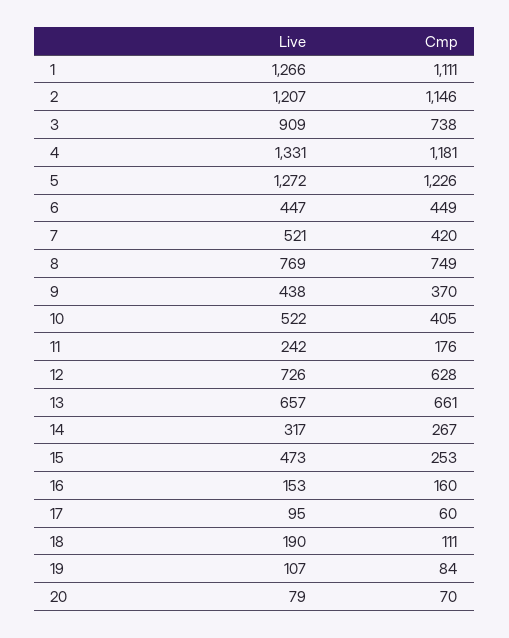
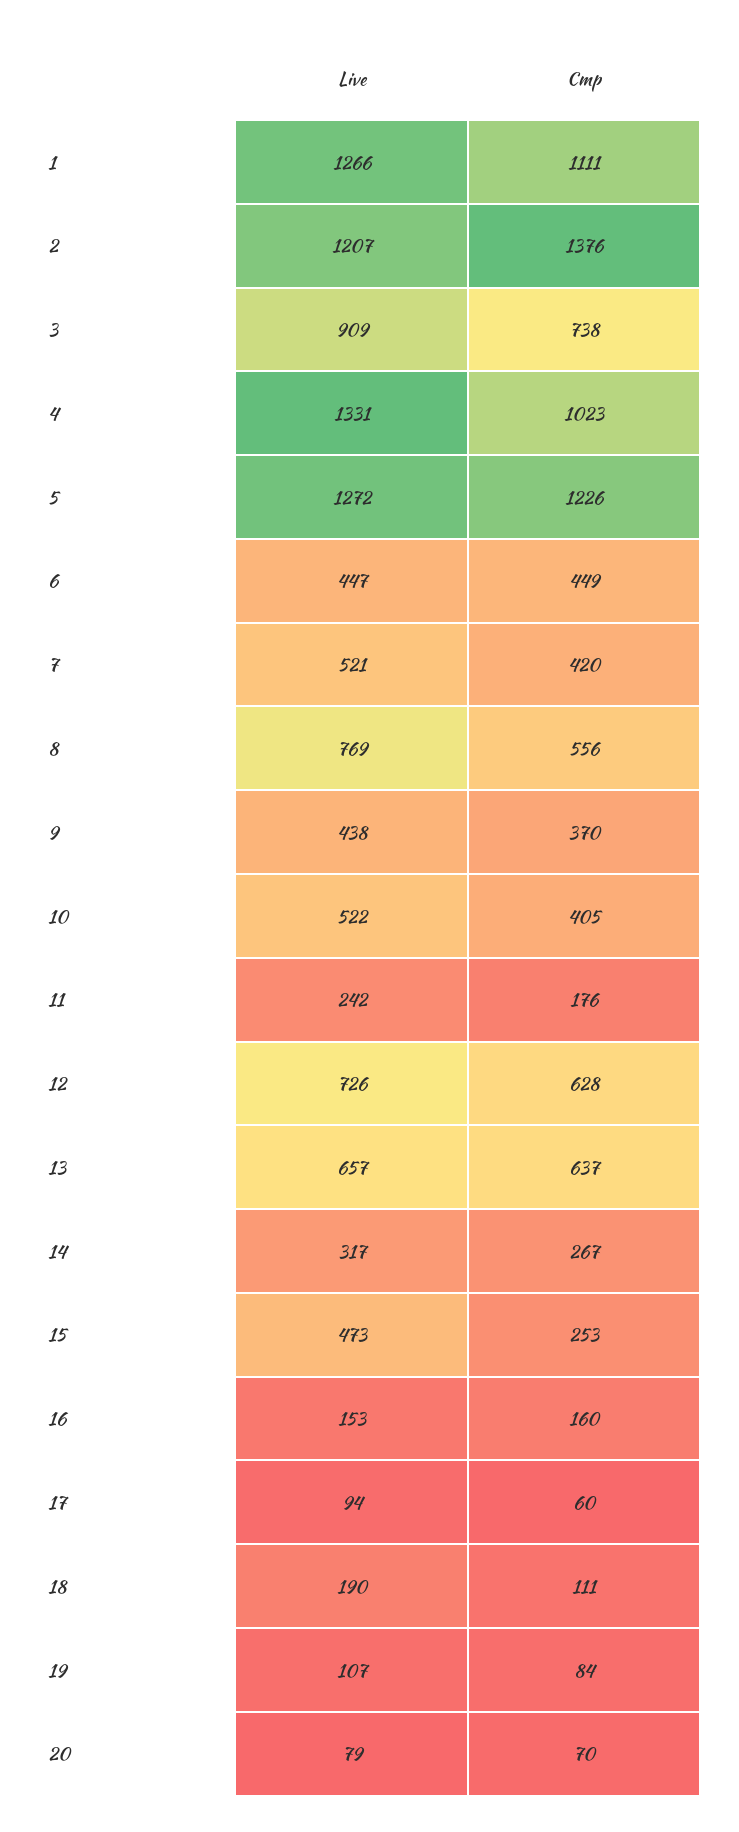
Cmp, 2: 1146 -> 1376
Cmp, 4: 1181 -> 1023
Cmp, 8: 749 -> 556
Cmp, 13: 661 -> 637
Live, 17: 95 -> 94

